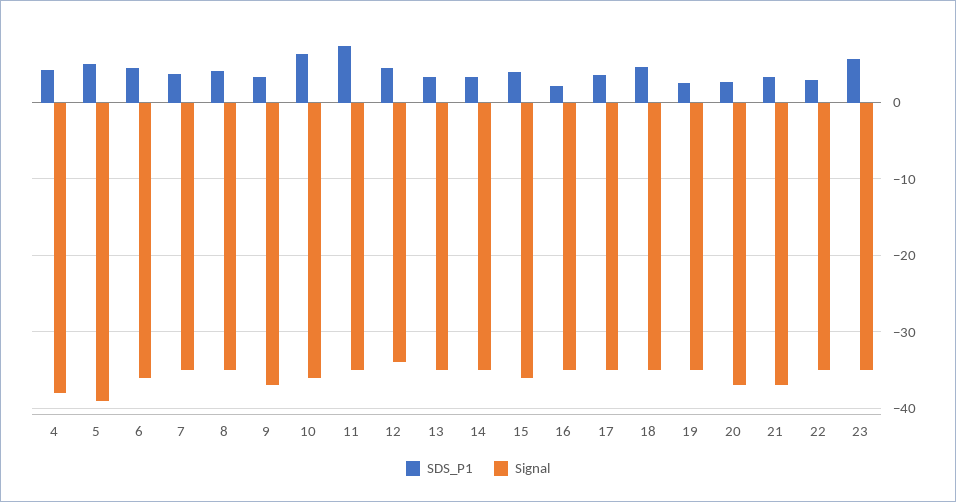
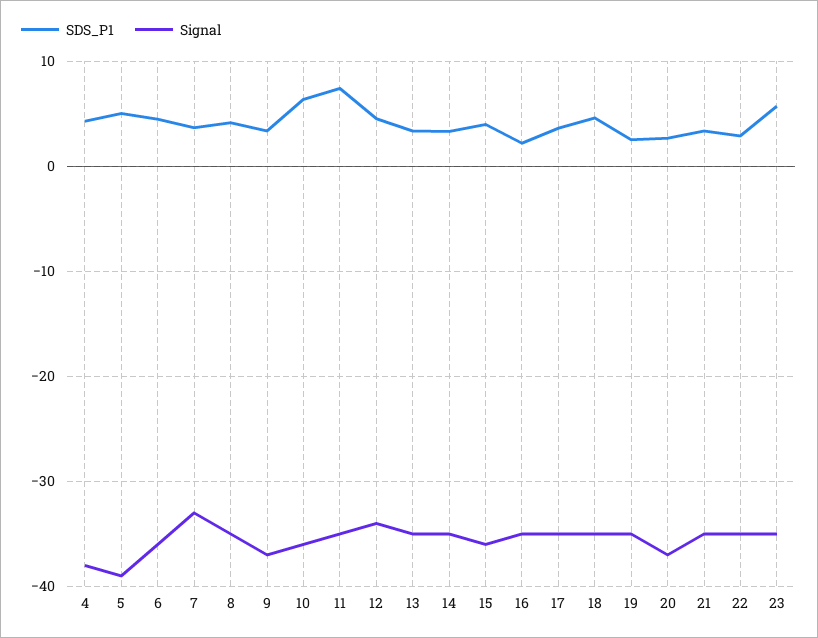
Signal, 7: -35 -> -33
Signal, 21: -37 -> -35

